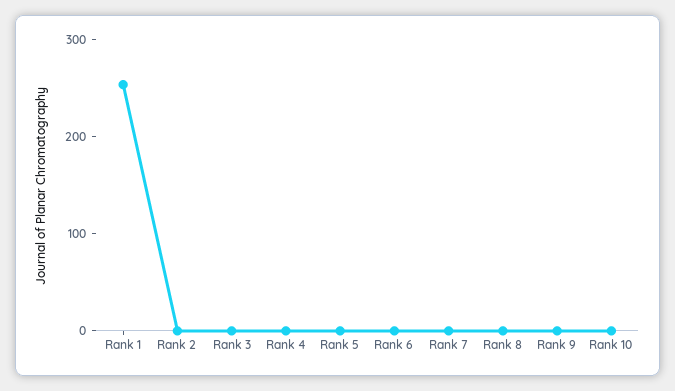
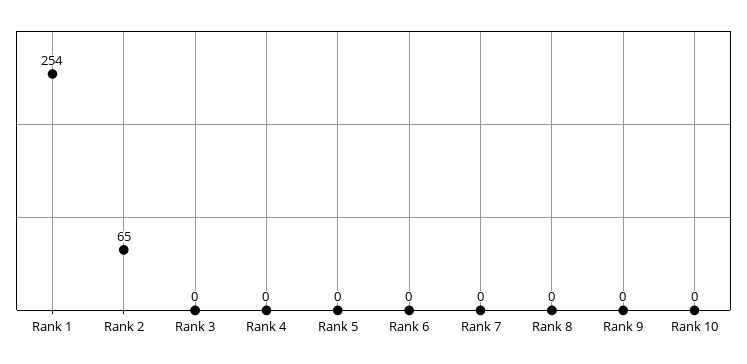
Rank 2: 0 -> 65

